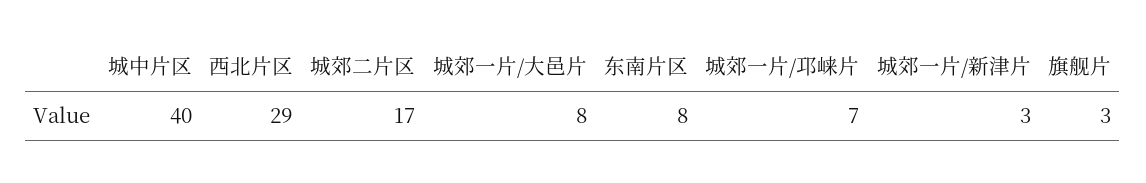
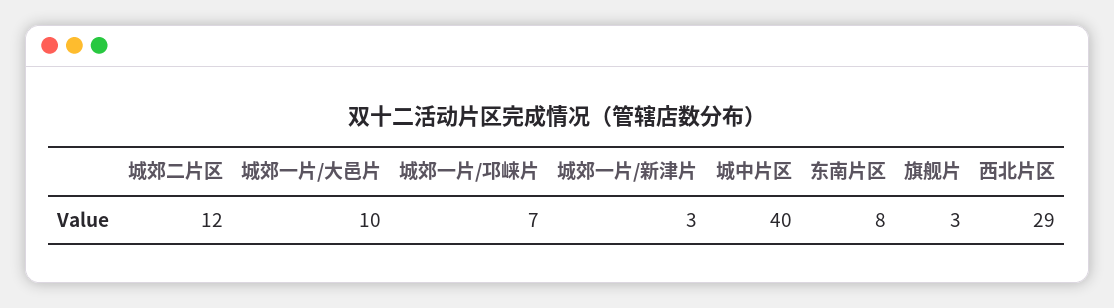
城郊二片区: 17 -> 12
城郊一片/大邑片: 8 -> 10

